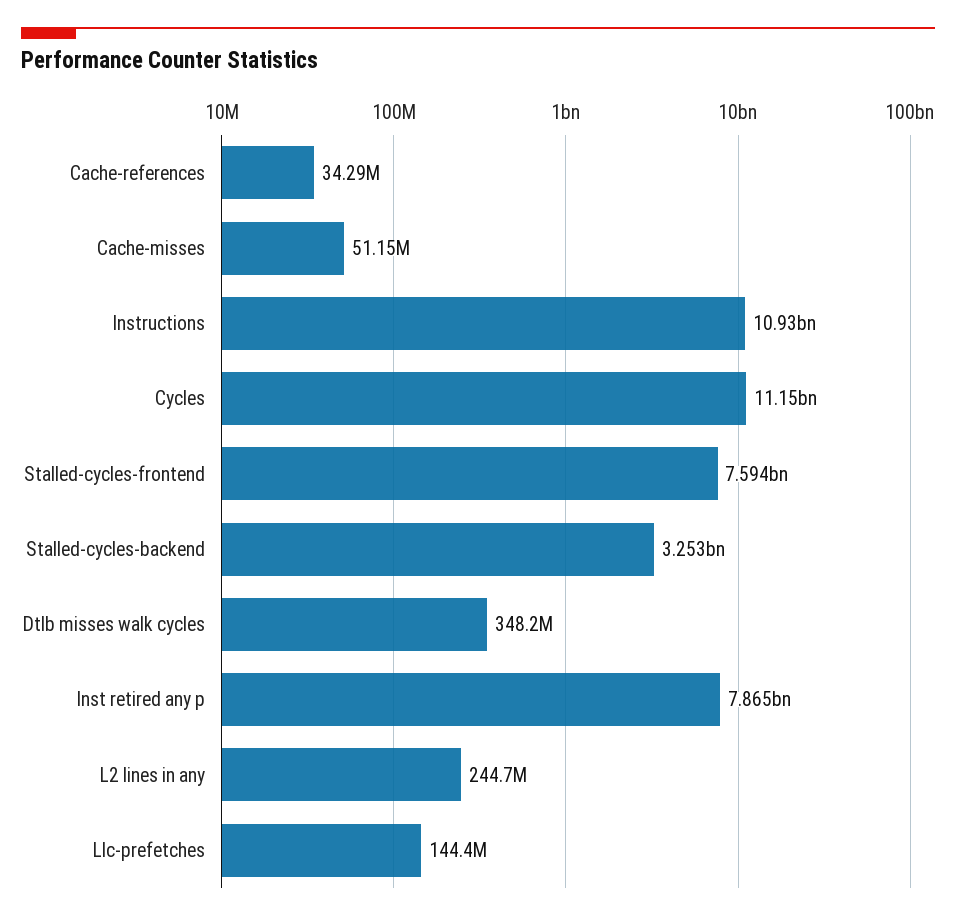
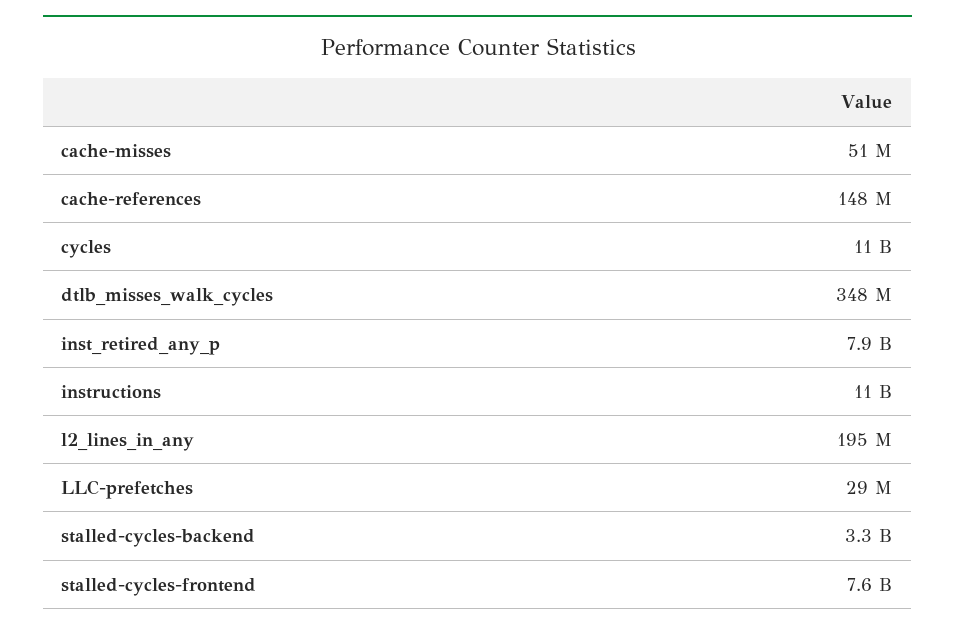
Cache-references: 34290000 -> 148000000
L2 lines in any: 244700000 -> 195000000
Llc-prefetches: 144400000 -> 29000000

